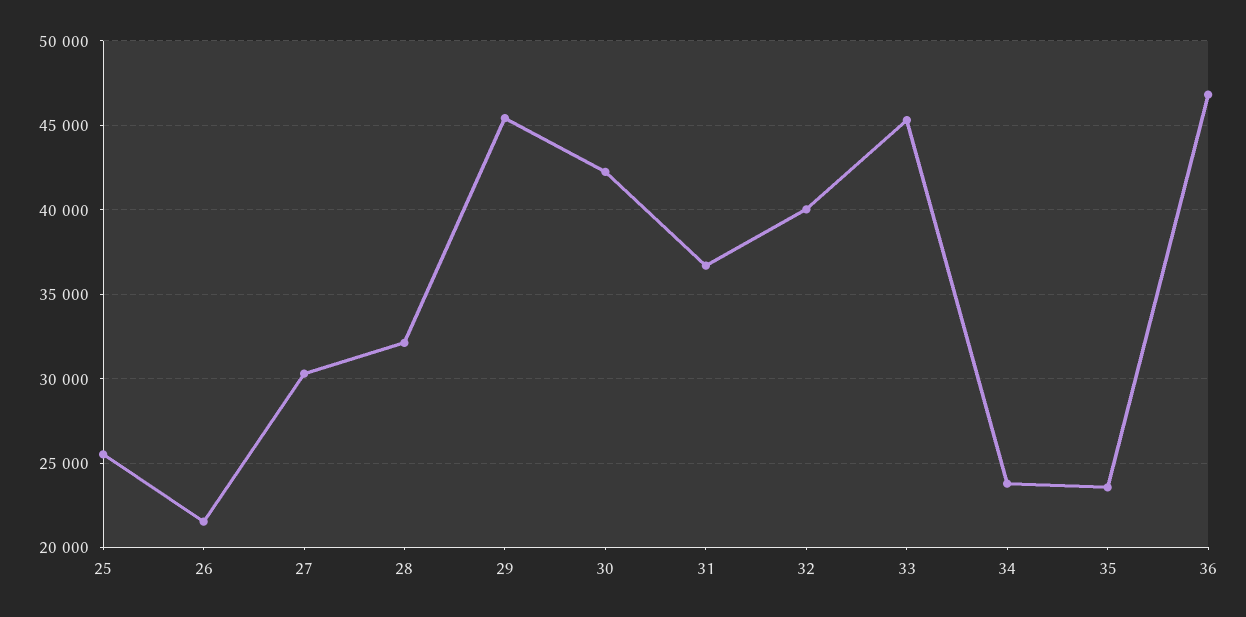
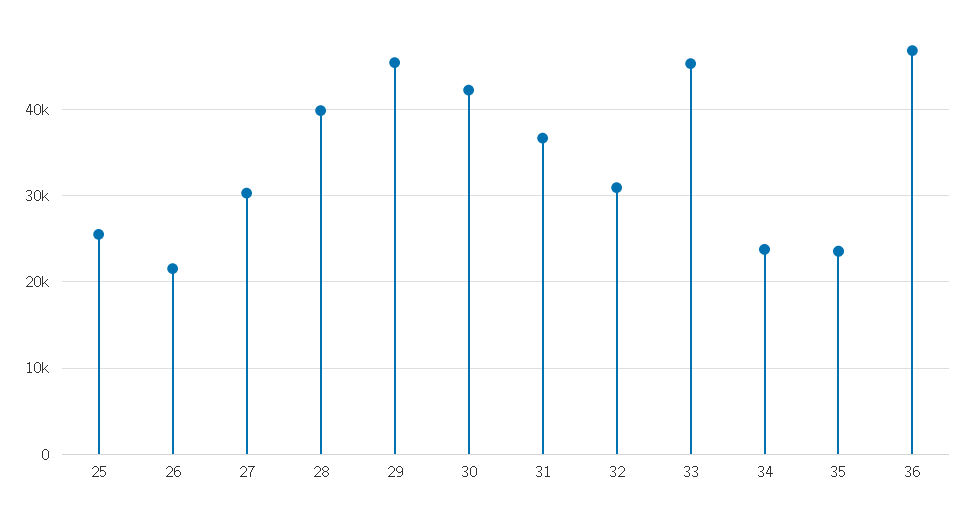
28: 32000 -> 40000
32: 40000 -> 31000

